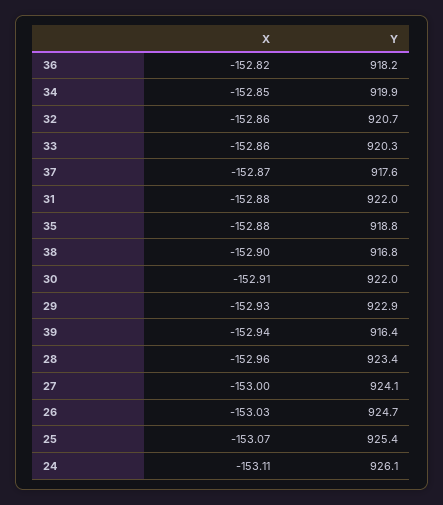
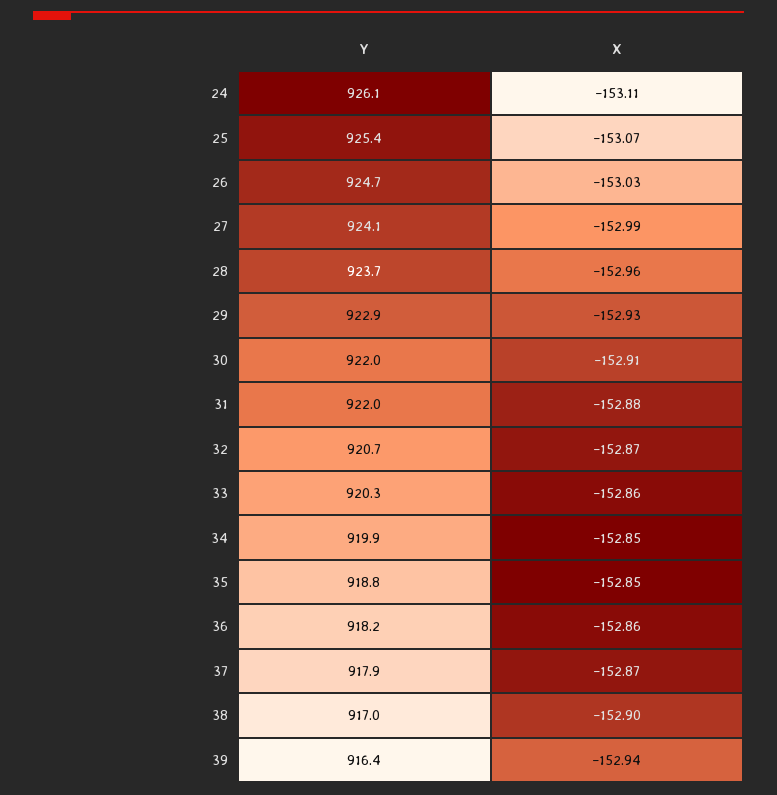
X, 36: -152.82 -> -152.86
X, 32: -152.86 -> -152.87
Y, 37: 917.6 -> 917.9
X, 35: -152.88 -> -152.85
Y, 38: 916.8 -> 917
Y, 28: 923.4 -> 923.7
X, 27: -153 -> -152.99

